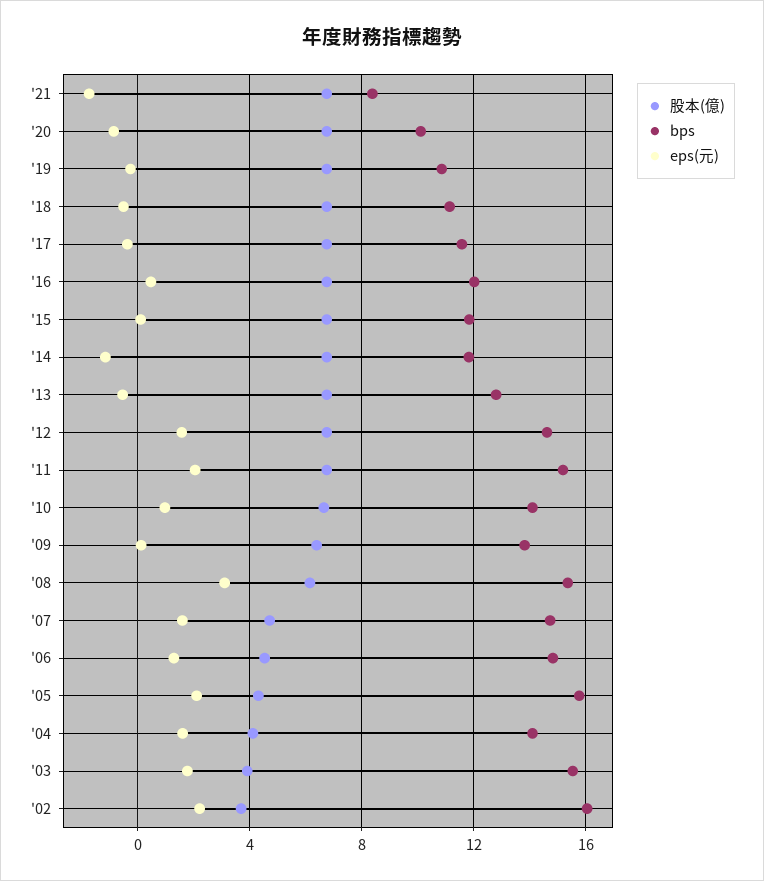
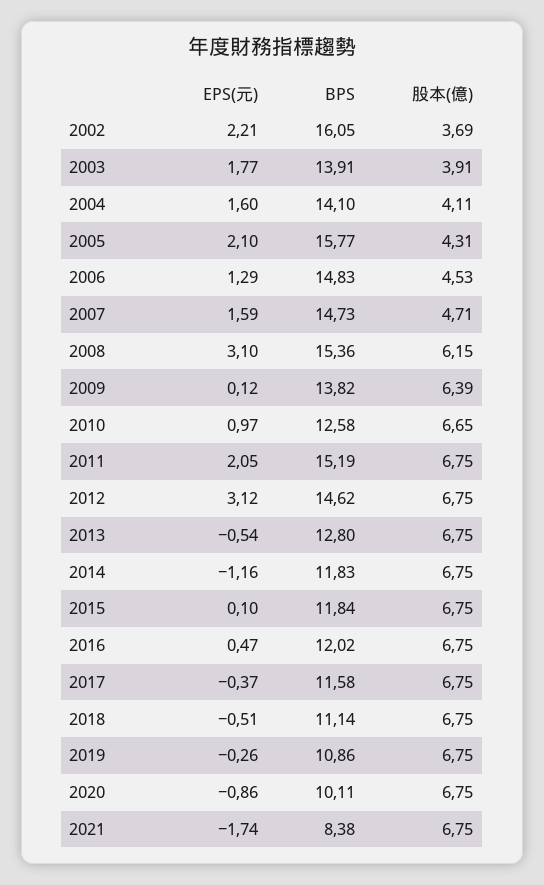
eps(元), '12: 1.5 -> 3.12
bps, '10: 14 -> 12.58
bps, '03: 15.5 -> 13.91

